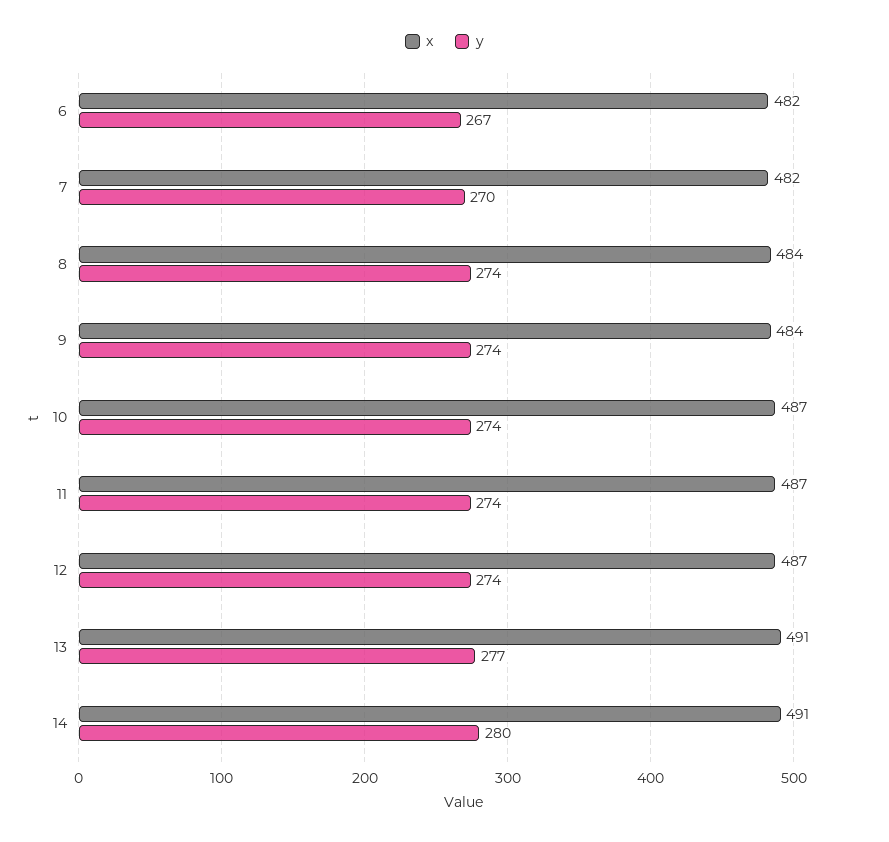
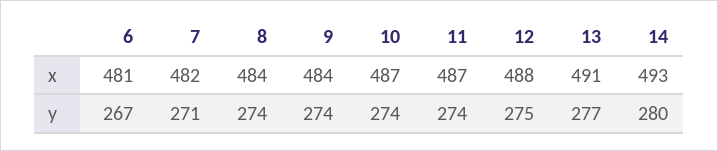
x, 6: 482 -> 481
y, 7: 270 -> 271
x, 12: 487 -> 488
y, 12: 274 -> 275
x, 14: 491 -> 493

